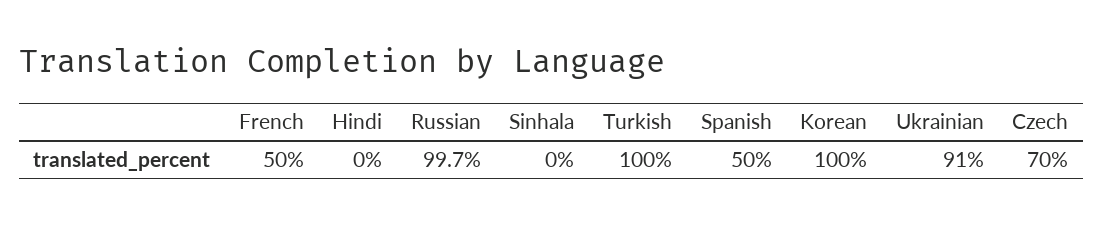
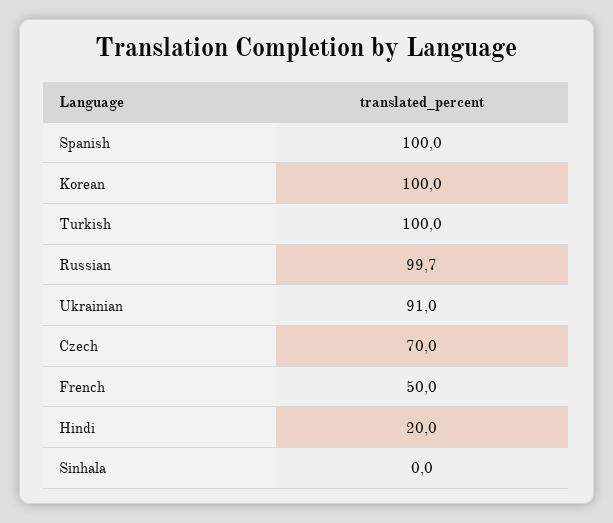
Hindi: 0 -> 20
Spanish: 50 -> 100

